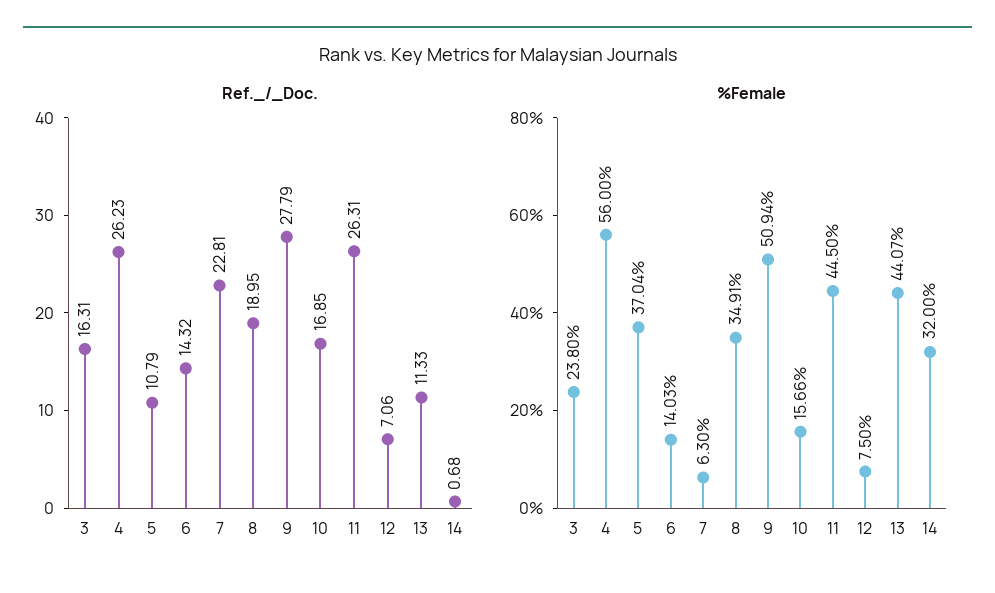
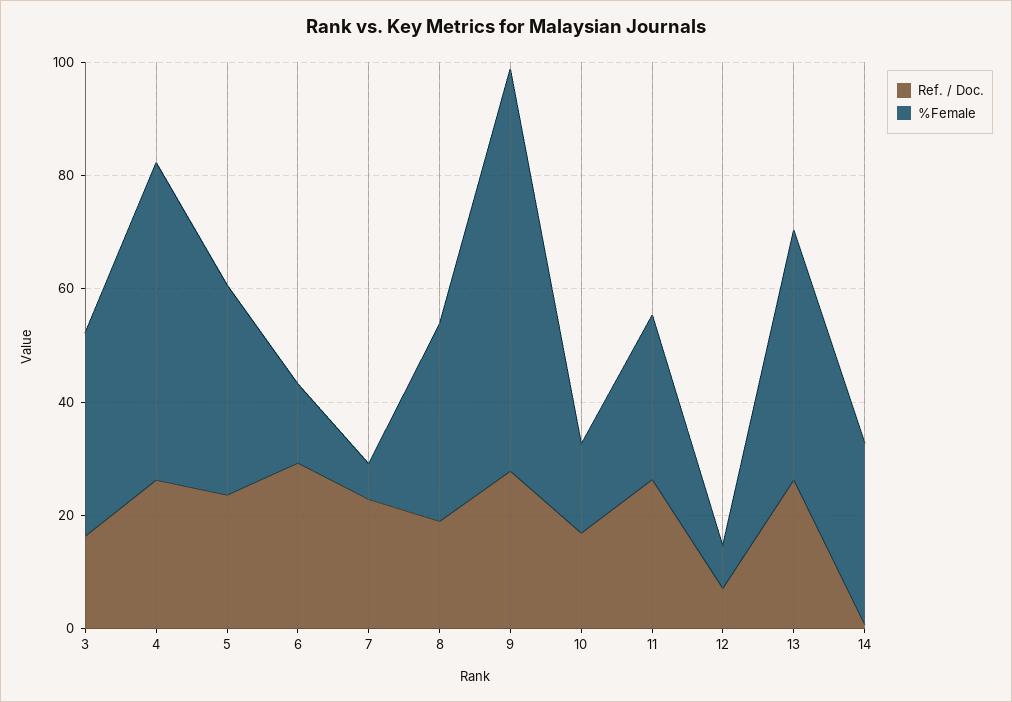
Ref._/_Doc., 5: 10.79 -> 25
Ref._/_Doc., 6: 14.32 -> 30
Ref._/_Doc., 13: 11.33 -> 25
%Female, 3: 23.8 -> 35
%Female, 9: 50.94 -> 70
%Female, 11: 44.5 -> 30

